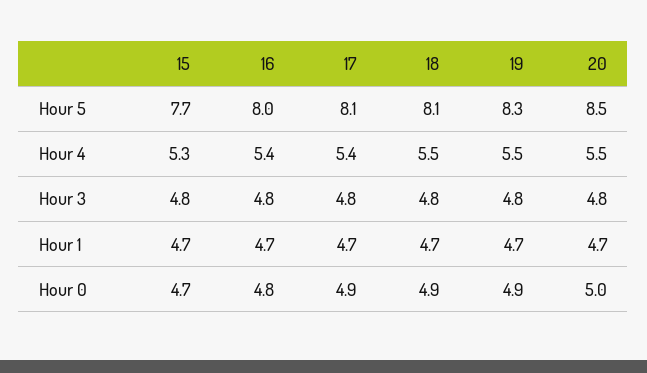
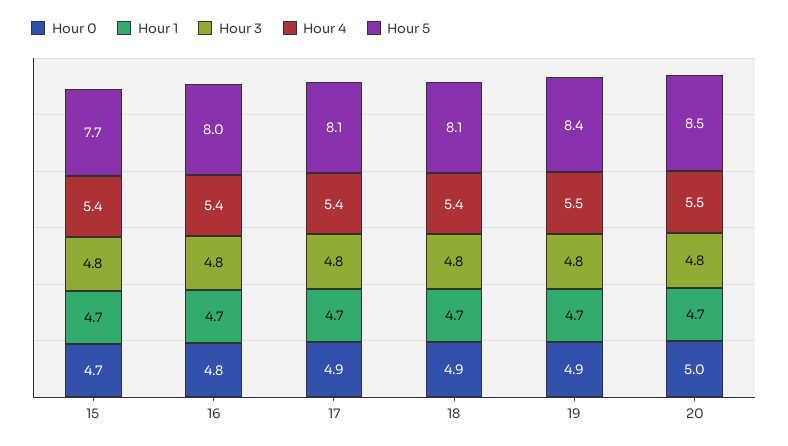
Hour 5, 19: 8.3 -> 8.4
Hour 4, 15: 5.3 -> 5.4
Hour 4, 18: 5.5 -> 5.4

